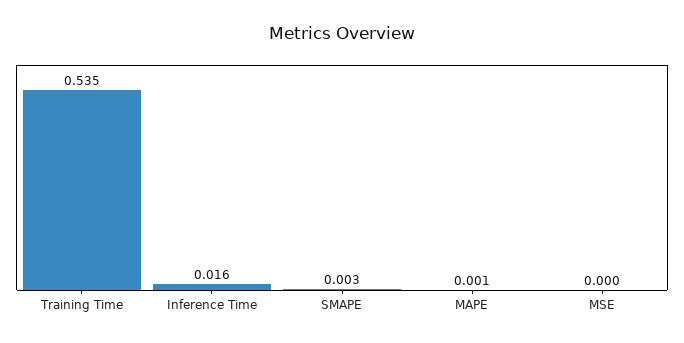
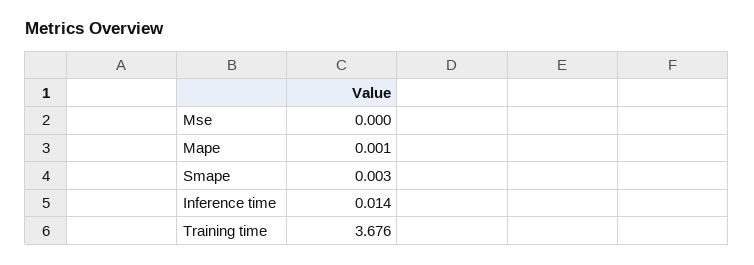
Training Time: 0.535 -> 3.676
Inference Time: 0.016 -> 0.014

